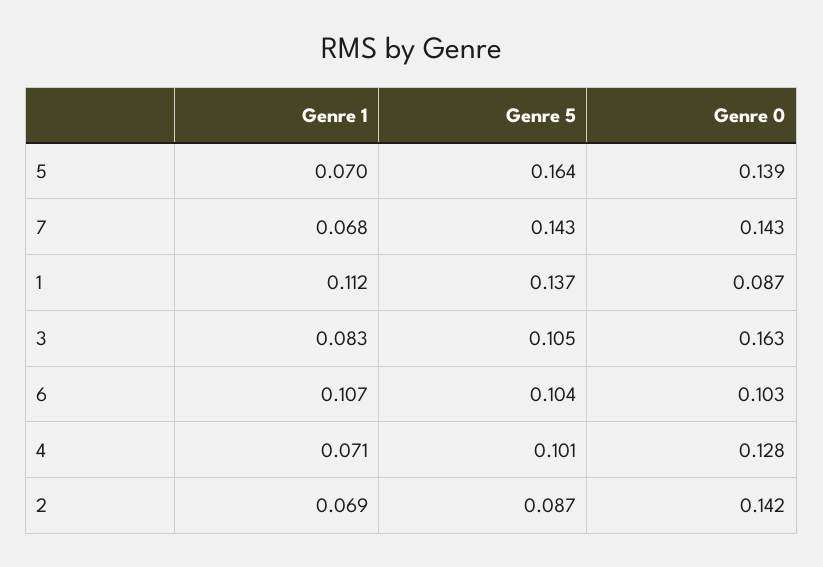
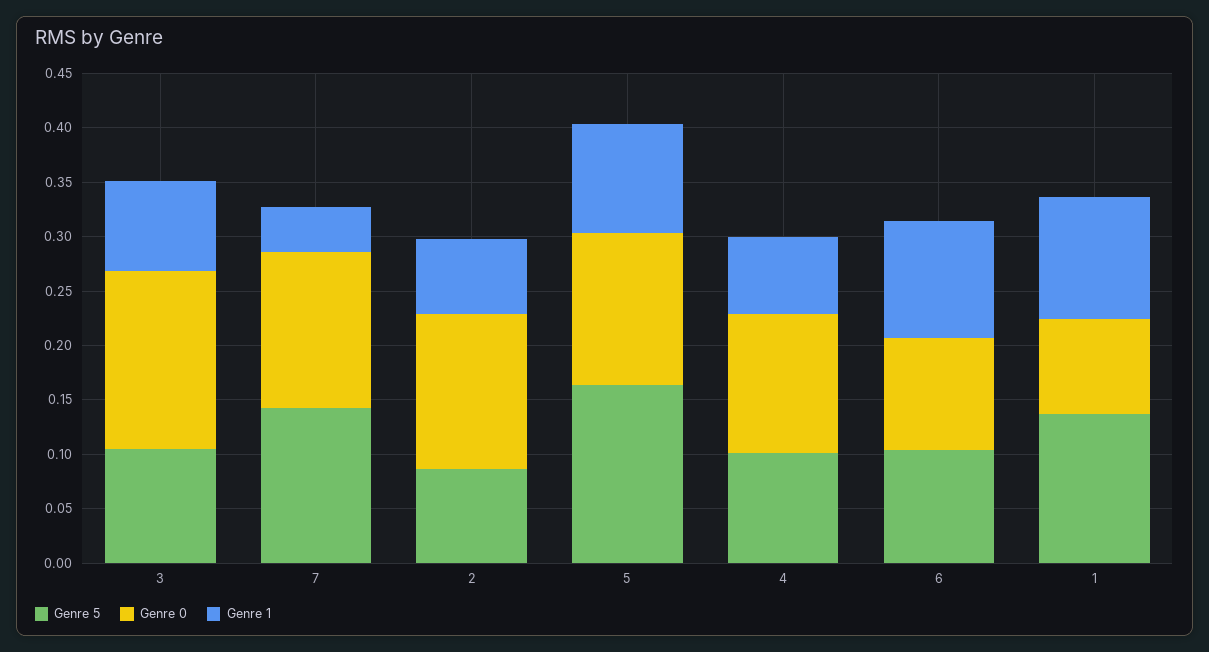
Genre 1, 5: 0.07 -> 0.1
Genre 1, 7: 0.068 -> 0.04

